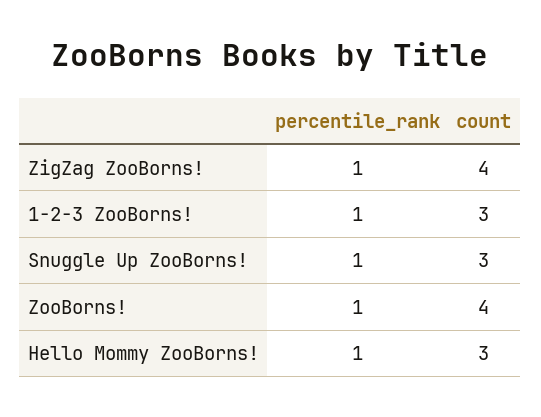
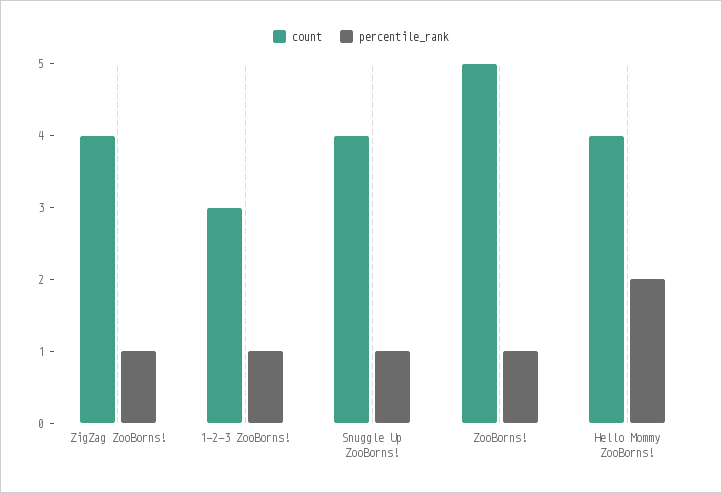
count, Snuggle Up ZooBorns!: 3 -> 4
count, ZooBorns!: 4 -> 5
percentile_rank, Hello Mommy ZooBorns!: 1 -> 2
count, Hello Mommy ZooBorns!: 3 -> 4

